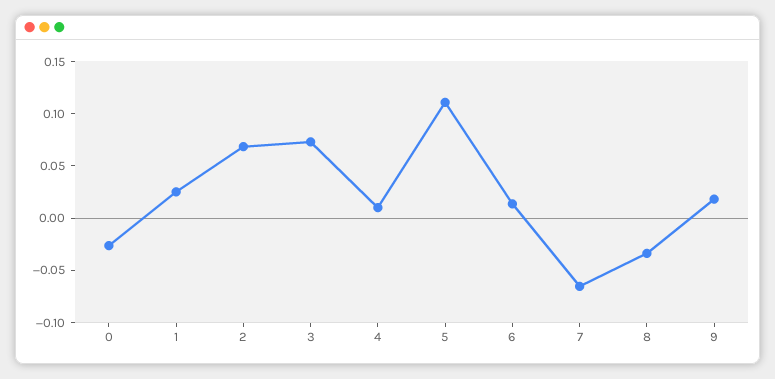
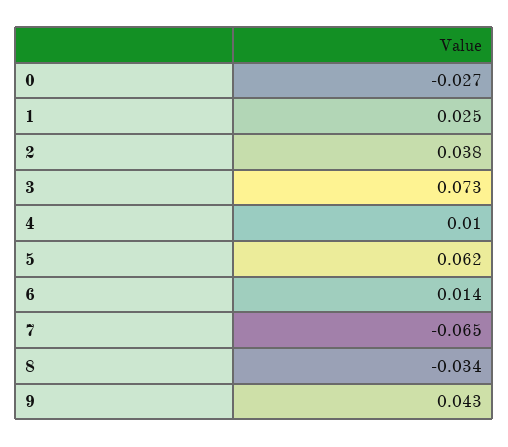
2: 0.07 -> 0.038
5: 0.11 -> 0.062
9: 0.02 -> 0.043

